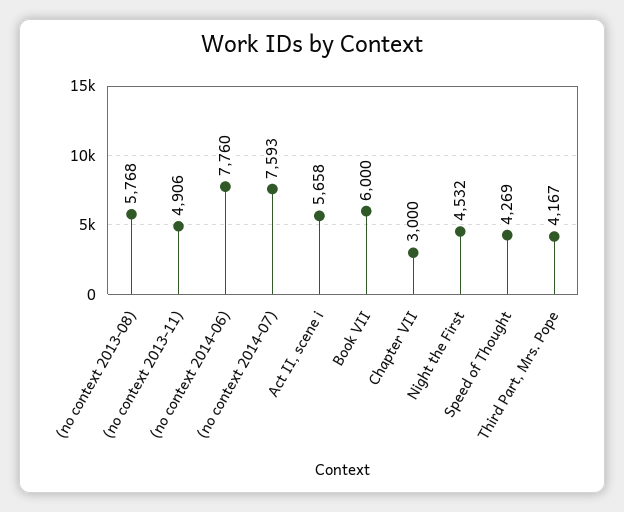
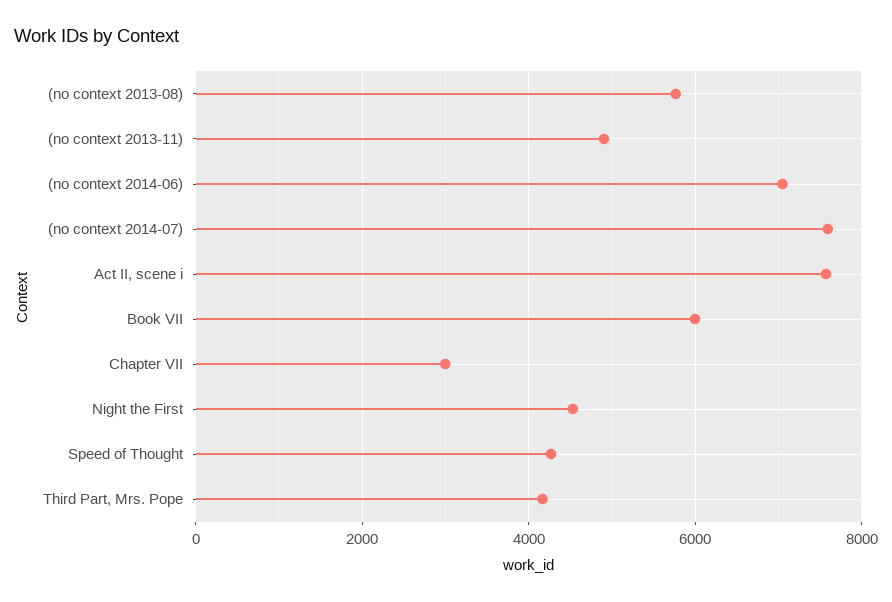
(no context 2014-06): 7760 -> 7000
Act II, scene i: 5658 -> 7600

